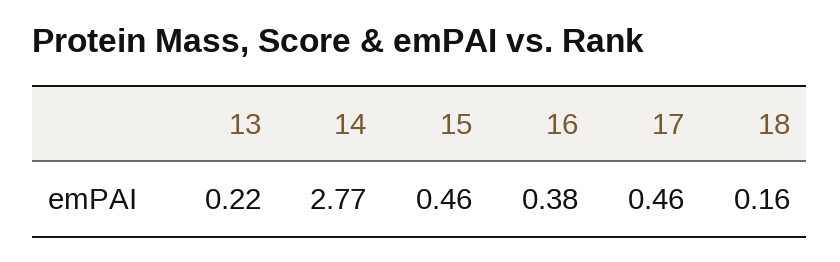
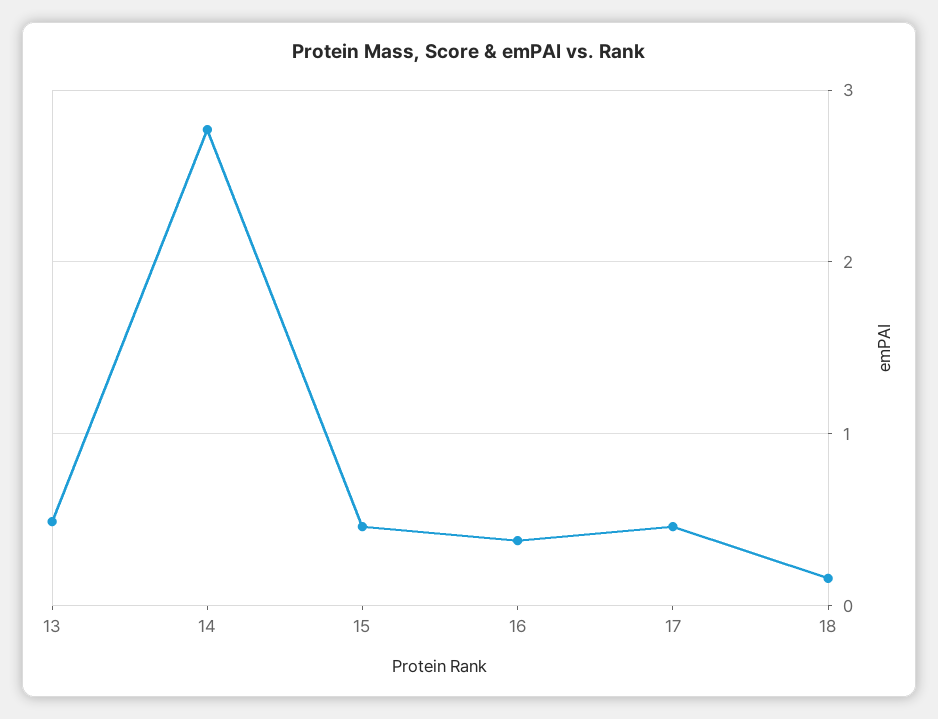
13: 0.22 -> 0.5

